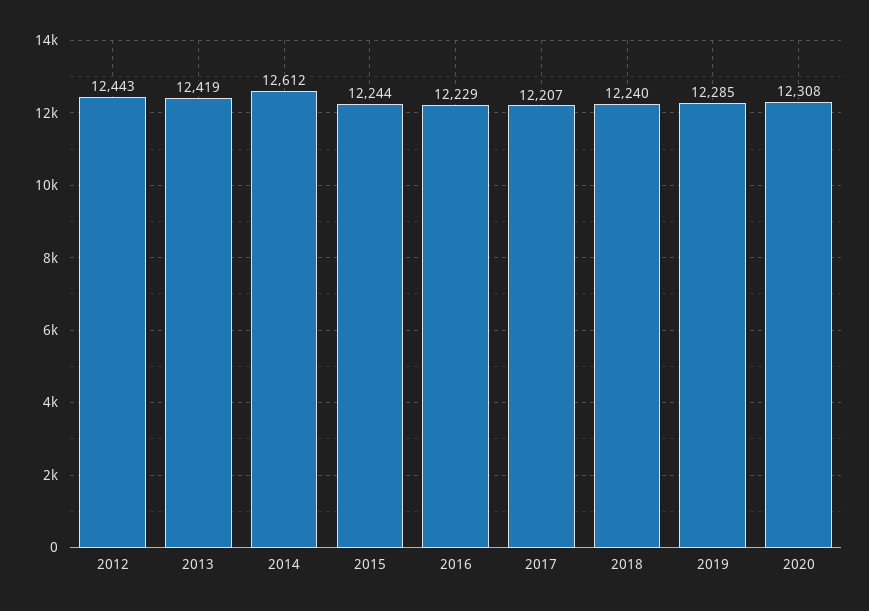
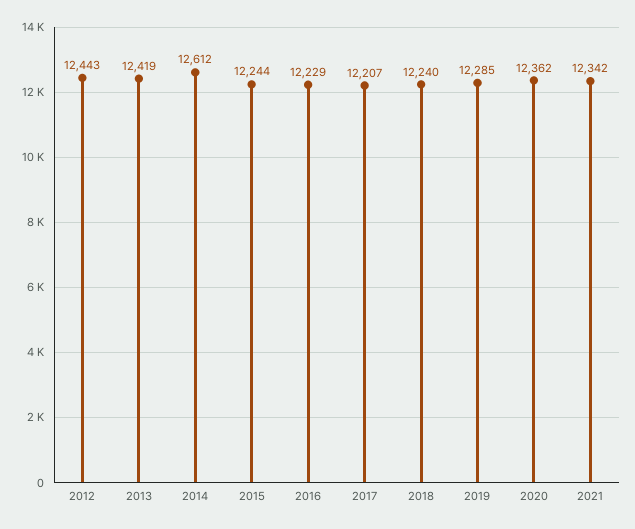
2020: 12308 -> 12362
2021: none -> 12342

